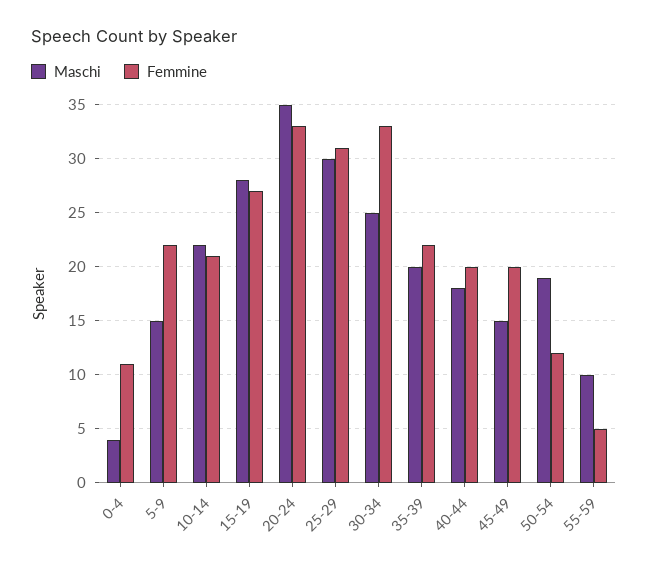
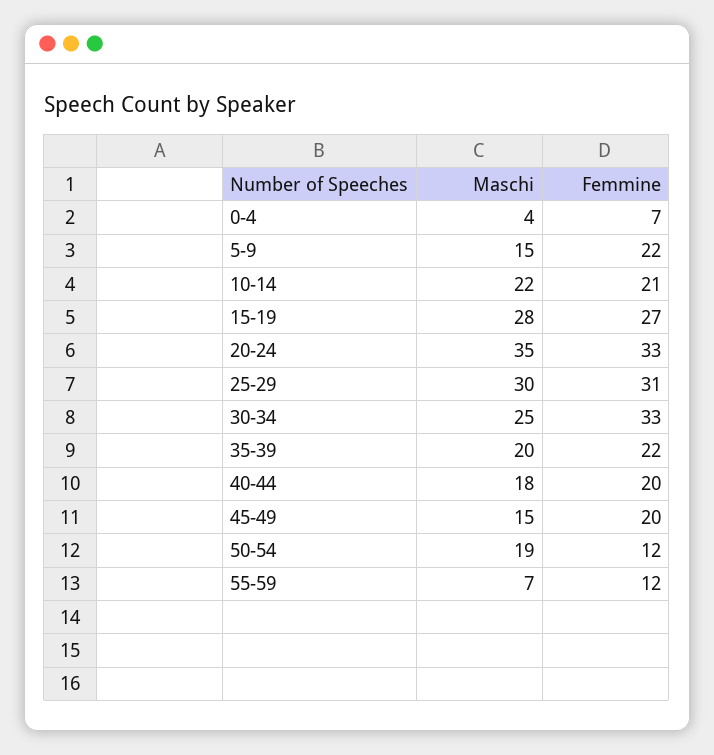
Femmine, 0-4: 11 -> 7
Maschi, 55-59: 10 -> 7
Femmine, 55-59: 5 -> 12

